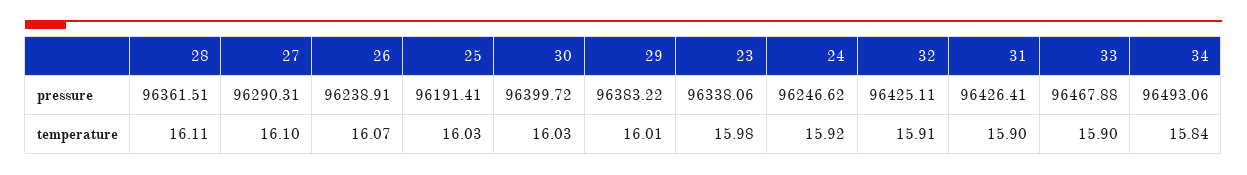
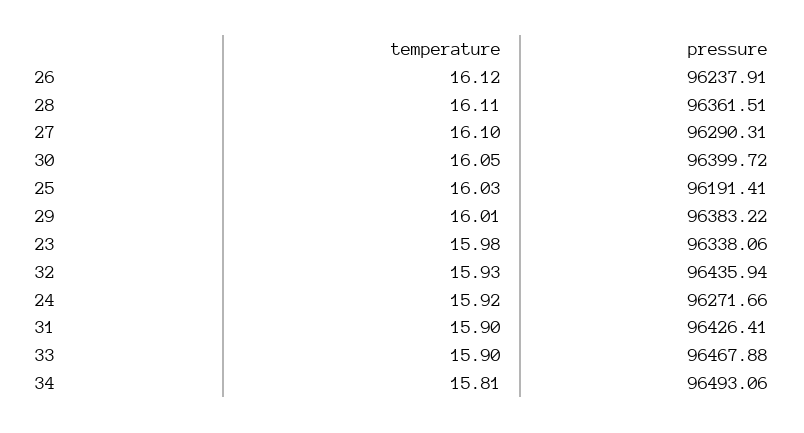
26, pressure: 96238.91 -> 96237.91
24, pressure: 96246.62 -> 96271.66
32, pressure: 96425.11 -> 96435.94
26, temperature: 16.07 -> 16.12
30, temperature: 16.03 -> 16.05
32, temperature: 15.91 -> 15.93
34, temperature: 15.84 -> 15.81

